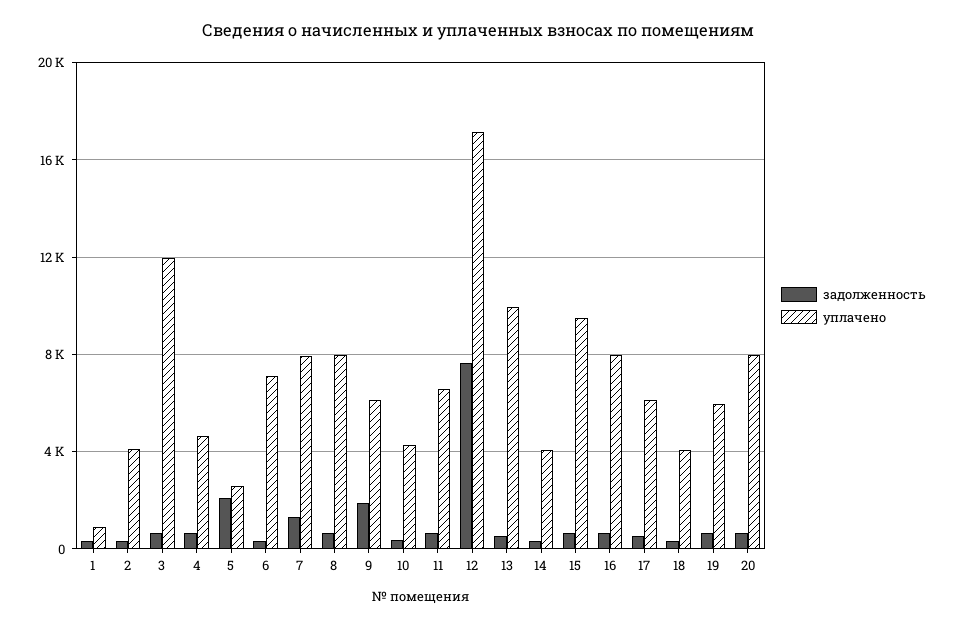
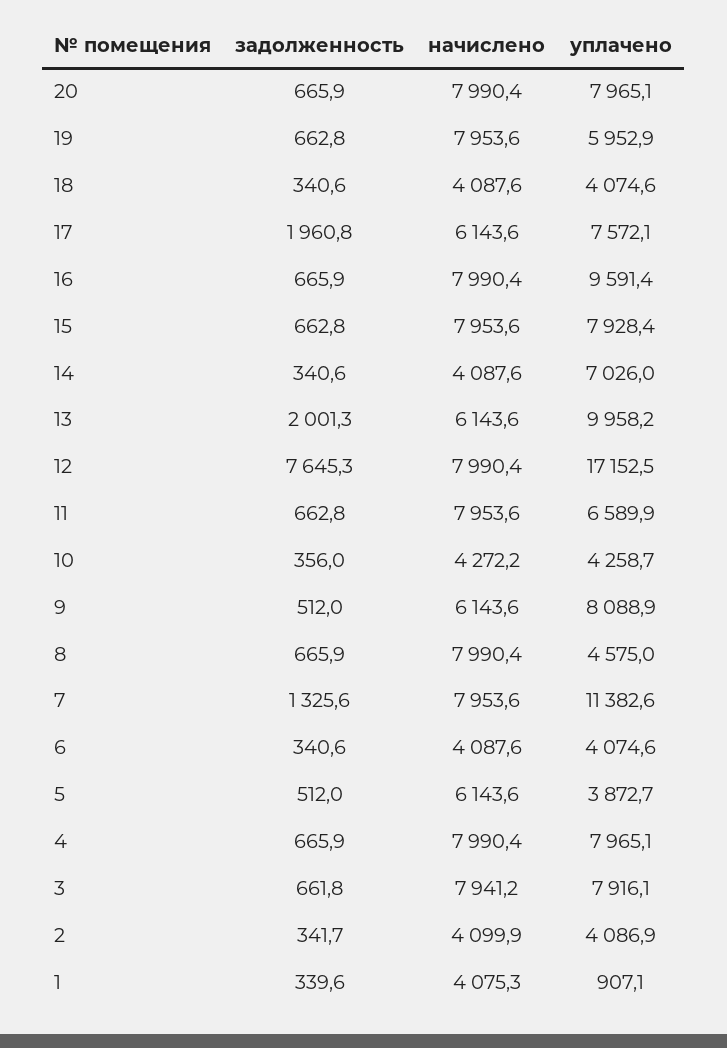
уплачено, 3: 12000 -> 7916.1
уплачено, 4: 4500 -> 7965.1
задолженность, 5: 2000 -> 512
уплачено, 5: 2500 -> 3872.7
уплачено, 6: 7000 -> 4074.6
уплачено, 7: 8000 -> 11382.6
уплачено, 8: 8000 -> 4575
задолженность, 9: 2000 -> 512
уплачено, 9: 6000 -> 8088.9
задолженность, 13: 500 -> 2001.3
уплачено, 14: 4000 -> 7026
уплачено, 15: 9500 -> 7928.4
уплачено, 16: 8000 -> 9591.4
задолженность, 17: 500 -> 1960.8
уплачено, 17: 6000 -> 7572.1
начислено, 20: none -> 7990.4
начислено, 19: none -> 7953.6
начислено, 18: none -> 4087.6
начислено, 17: none -> 6143.6
начислено, 16: none -> 7990.4
начислено, 15: none -> 7953.6
начислено, 14: none -> 4087.6
начислено, 13: none -> 6143.6
начислено, 12: none -> 7990.4
начислено, 11: none -> 7953.6
начислено, 10: none -> 4272.2
начислено, 9: none -> 6143.6
начислено, 8: none -> 7990.4
начислено, 7: none -> 7953.6
начислено, 6: none -> 4087.6
начислено, 5: none -> 6143.6
начислено, 4: none -> 7990.4
начислено, 3: none -> 7941.2
начислено, 2: none -> 4099.9
начислено, 1: none -> 4075.3

